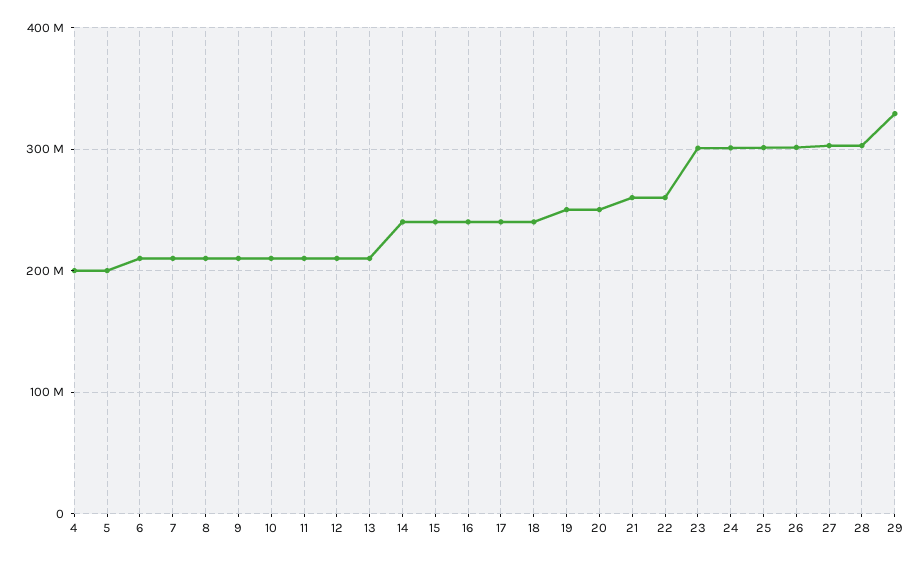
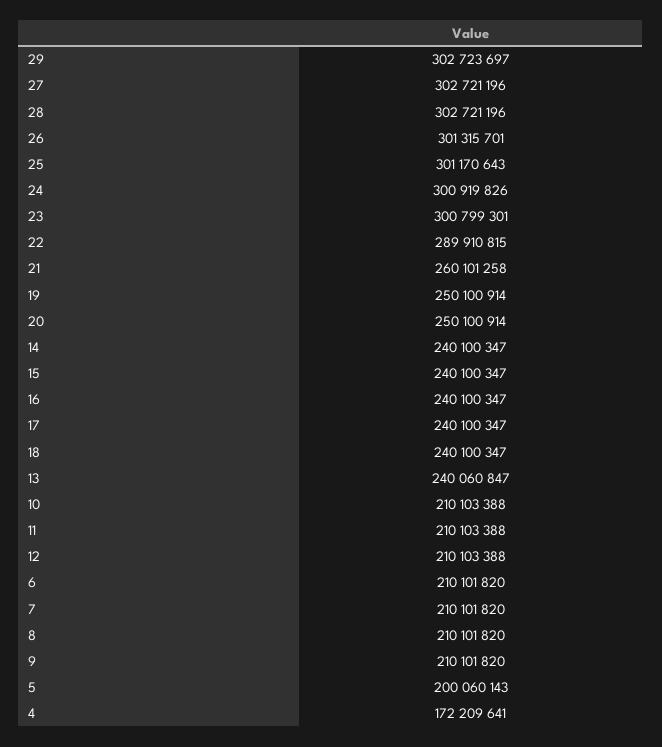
4: 200000000 -> 172209641
13: 210000000 -> 240060847
22: 260000000 -> 289910815
29: 330000000 -> 302723697

